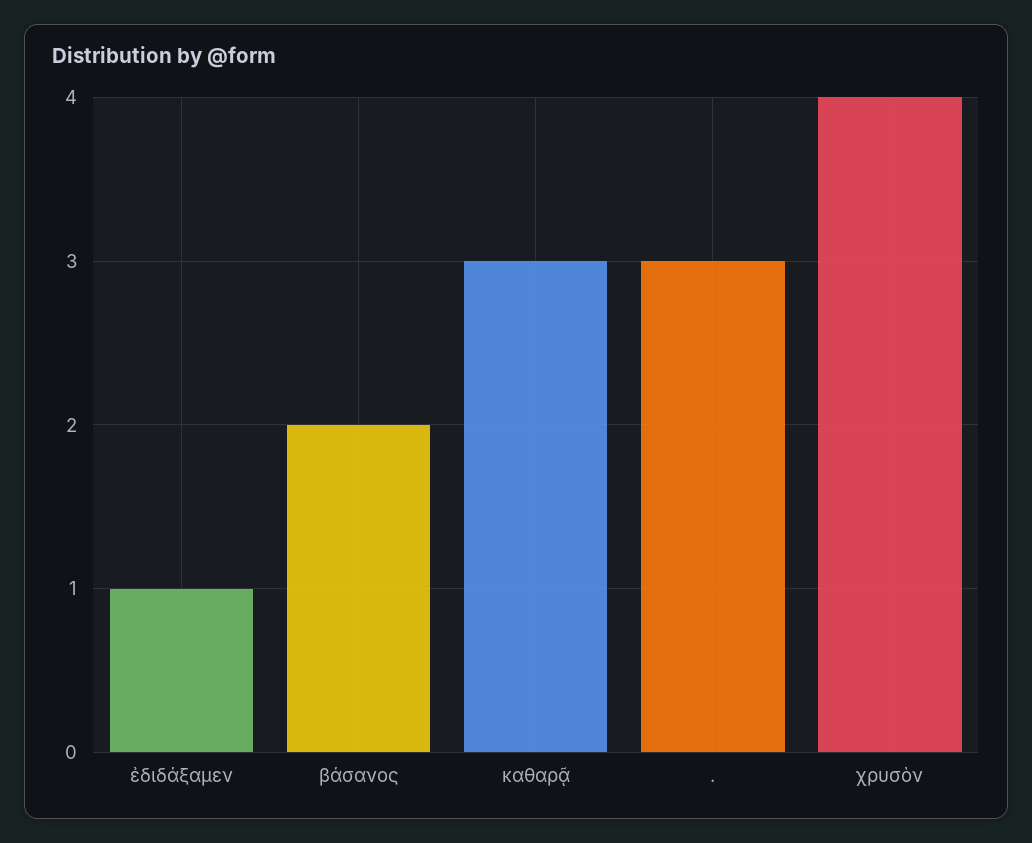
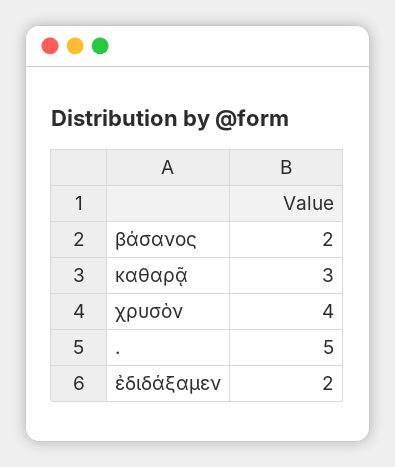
ἐδιδάξαμεν: 1 -> 2
.: 3 -> 5

